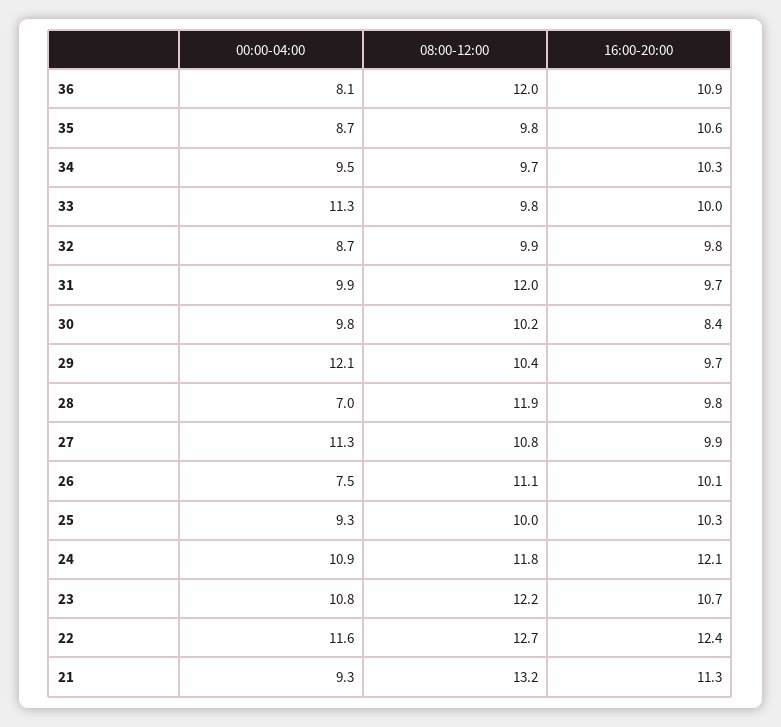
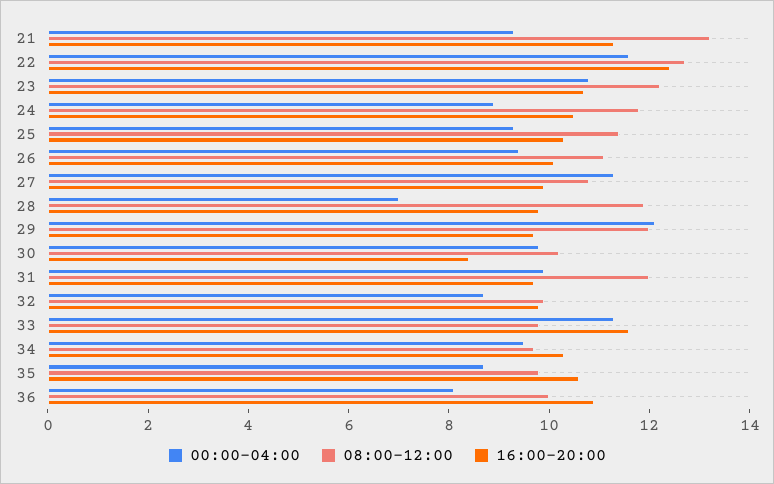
08:00-12:00, 36: 12 -> 10
16:00-20:00, 33: 10 -> 11.5
08:00-12:00, 29: 10.4 -> 12
00:00-04:00, 26: 7.5 -> 9.5
08:00-12:00, 25: 10 -> 11.5
00:00-04:00, 24: 10.9 -> 9
16:00-20:00, 24: 12.1 -> 10.5

